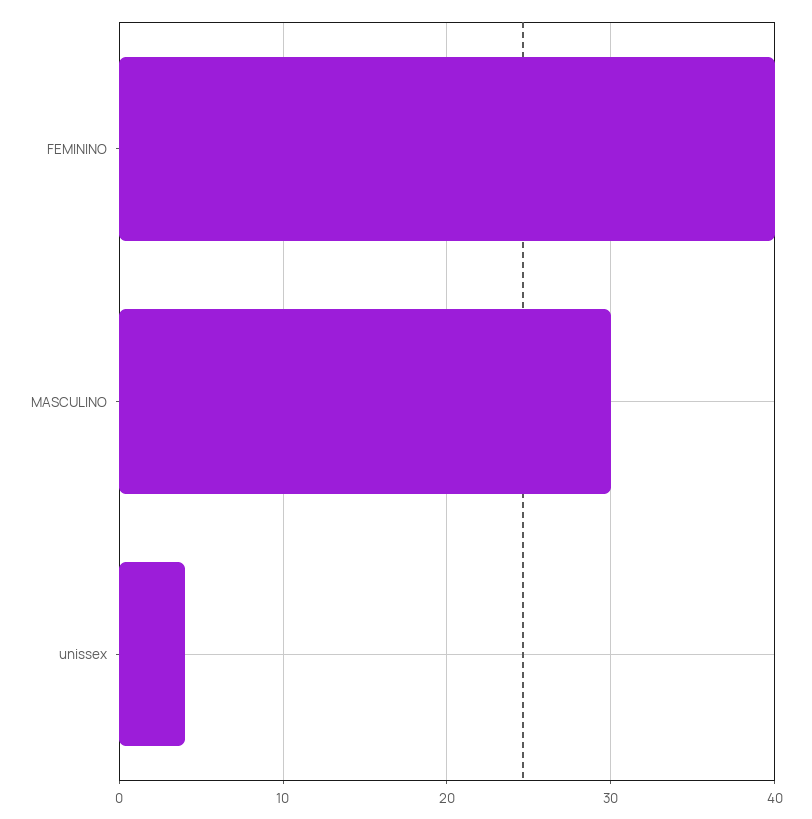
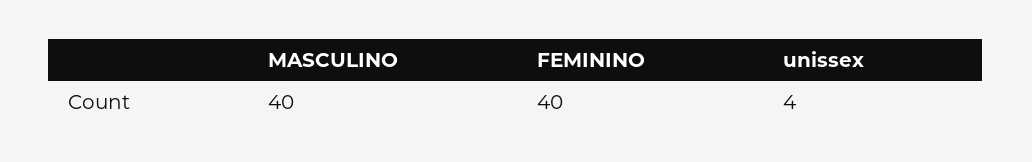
MASCULINO: 30 -> 40

